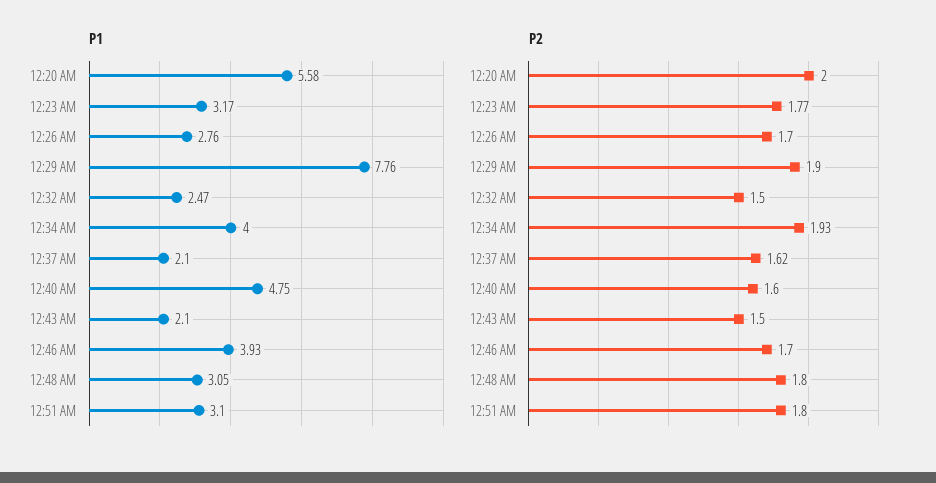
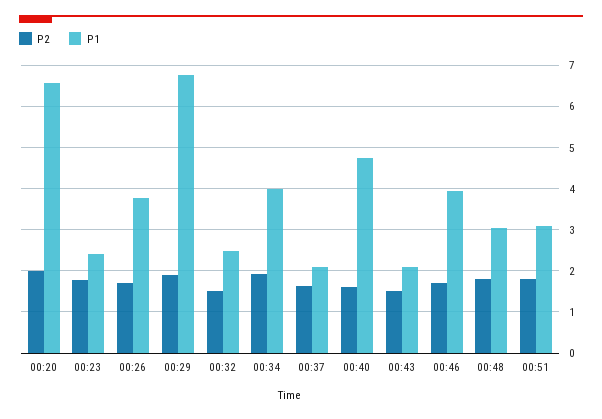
P1, 12:20 AM: 5.58 -> 6.6
P1, 12:23 AM: 3.17 -> 2.4
P1, 12:26 AM: 2.76 -> 3.8
P1, 12:29 AM: 7.76 -> 6.8

